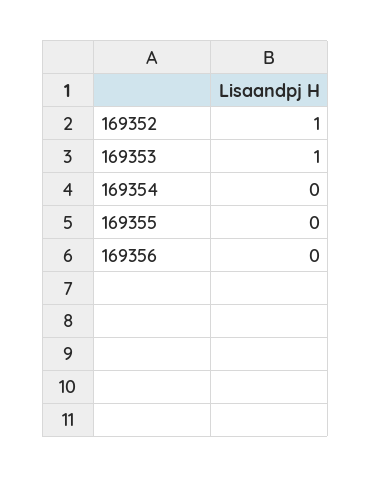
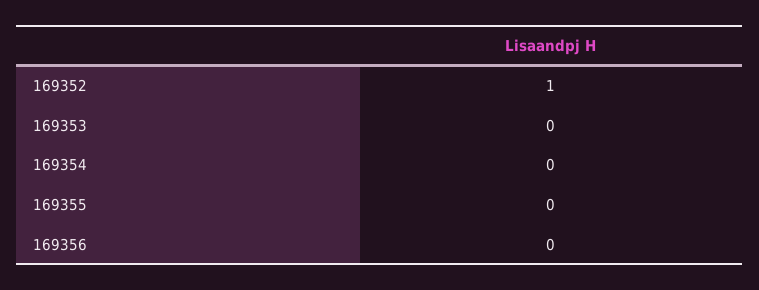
169353: 1 -> 0

